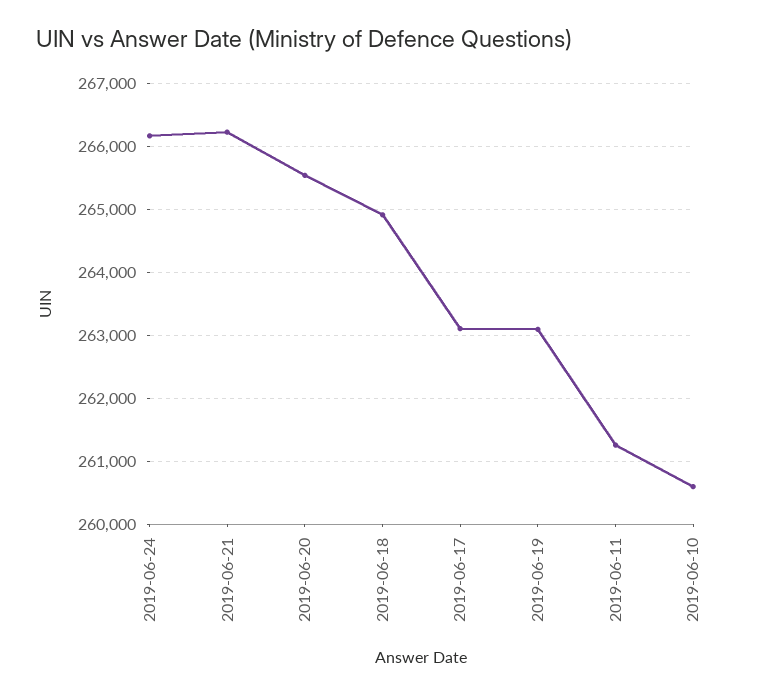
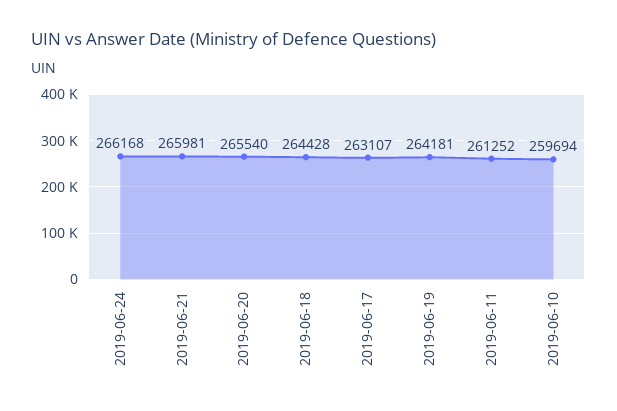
2019-06-21: 266200 -> 265981
2019-06-18: 264900 -> 264428
2019-06-19: 263100 -> 264181
2019-06-10: 260600 -> 259694

